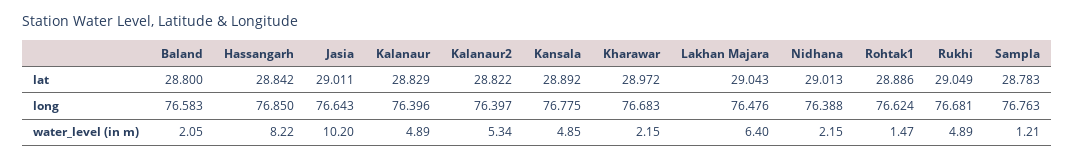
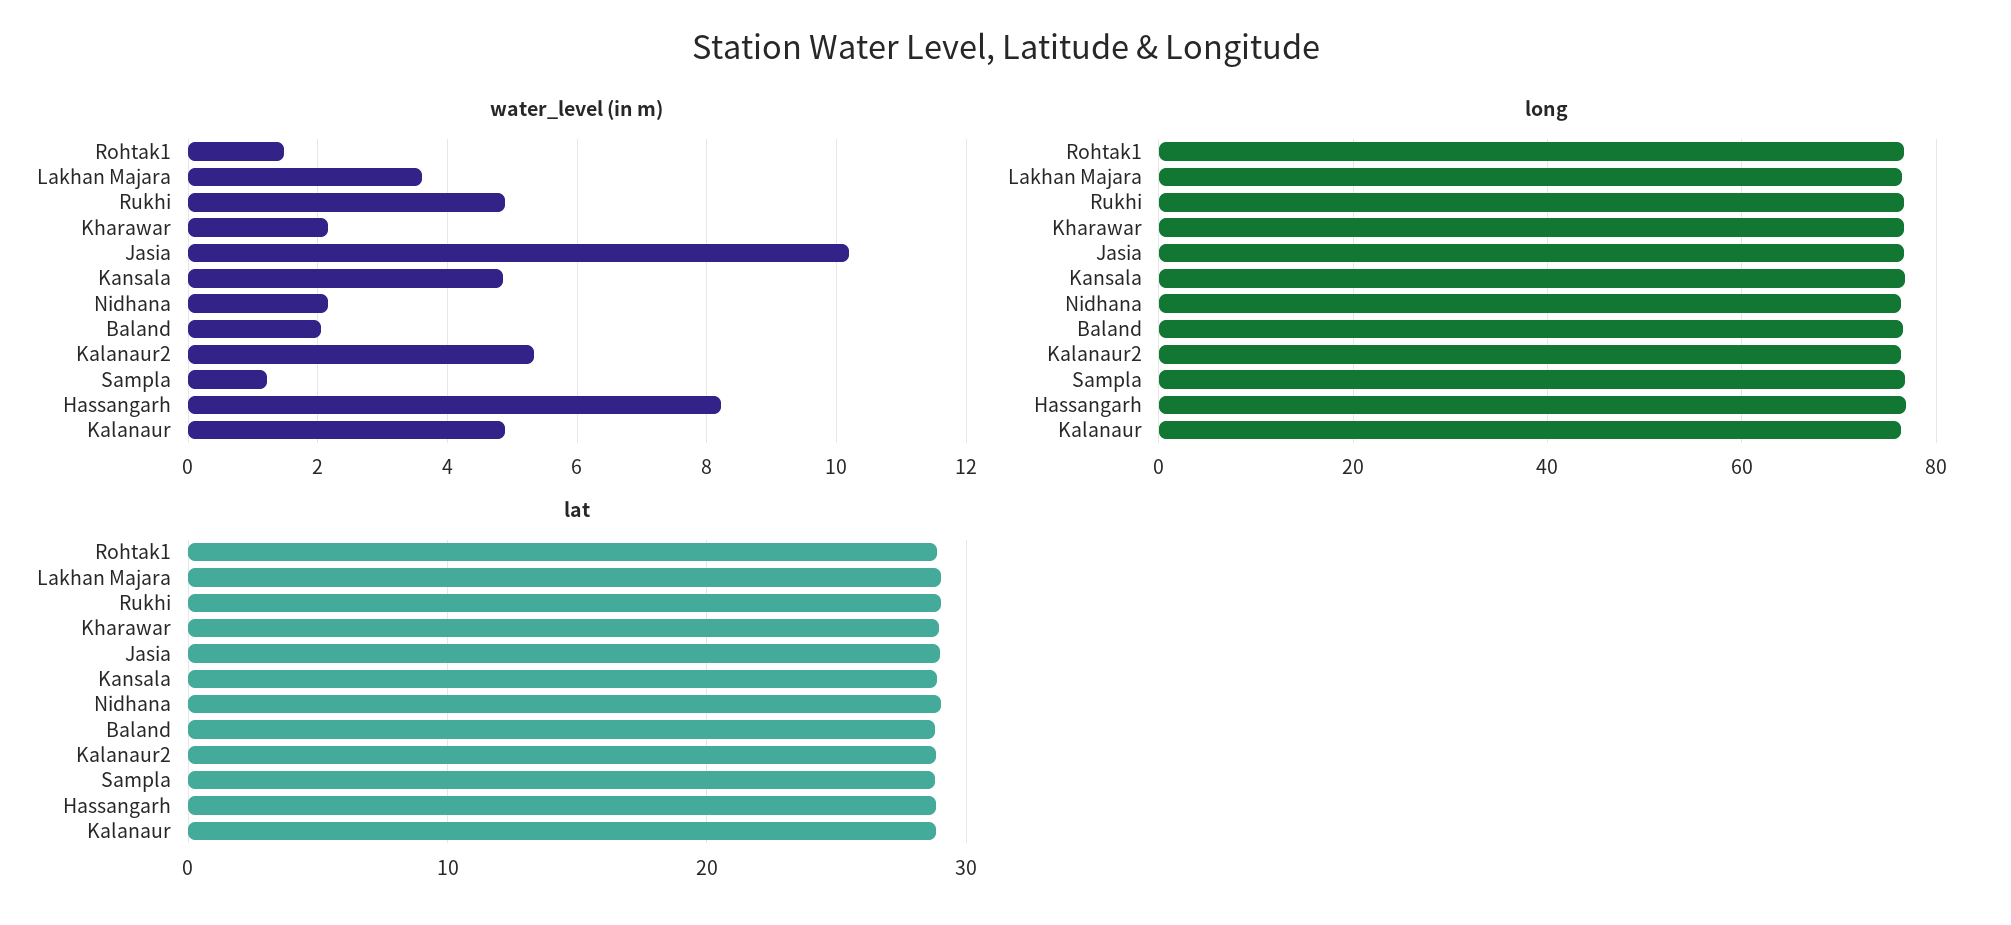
water_level (in m), Lakhan Majara: 6.4 -> 3.6

